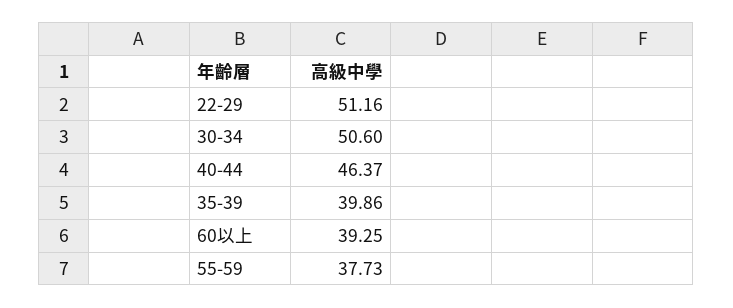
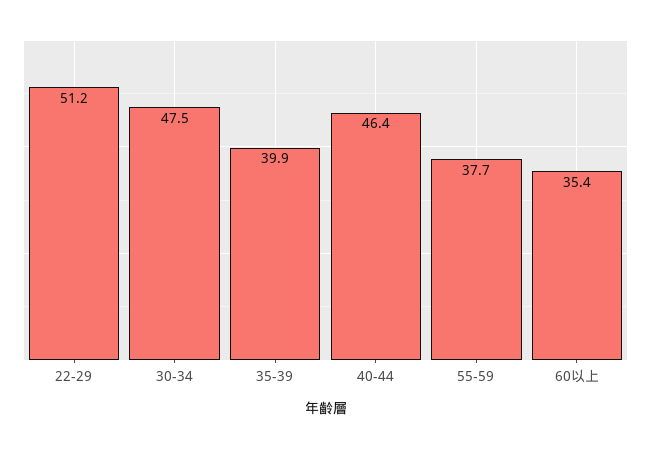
30-34: 50.6 -> 47.5
60以上: 39.25 -> 35.4

